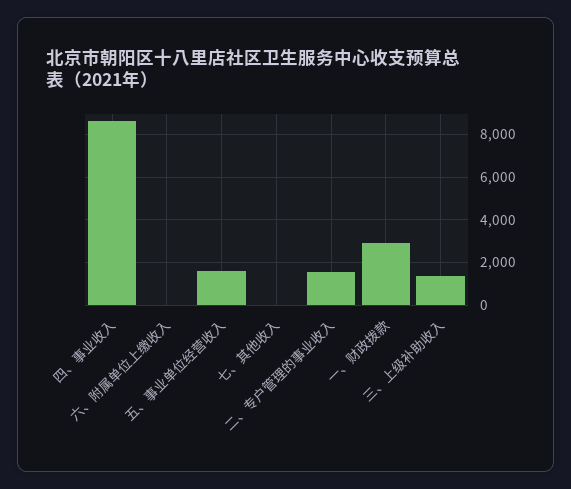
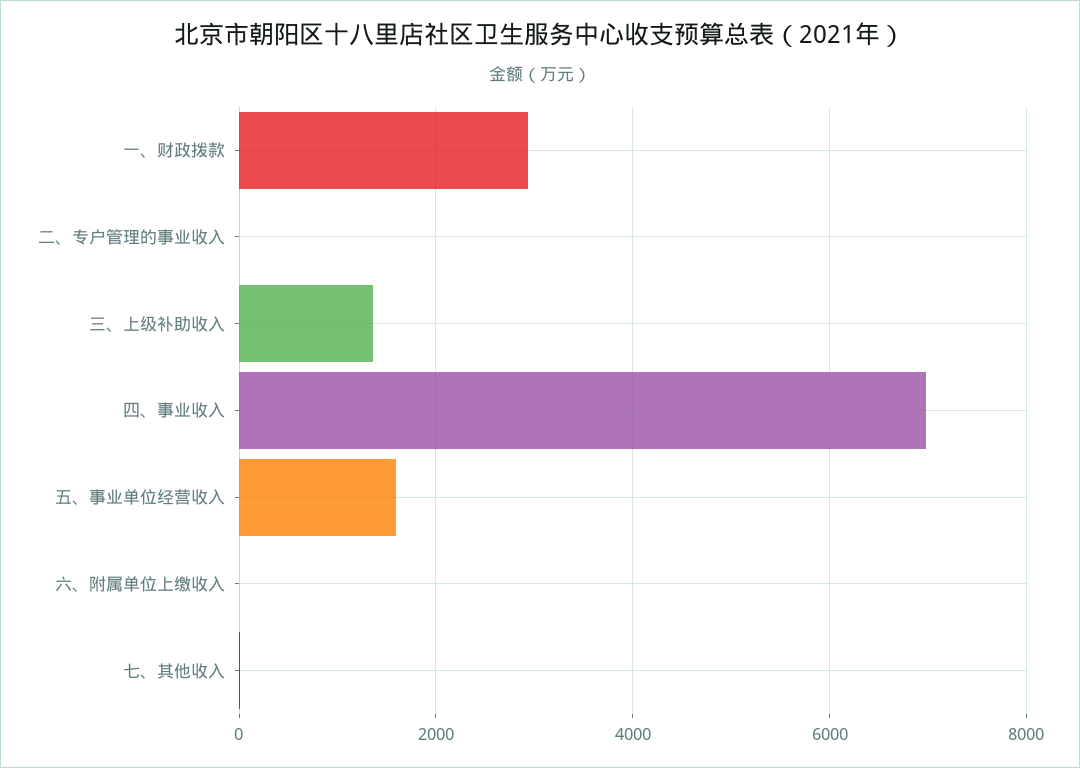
四、事业收入: 8500 -> 7000
二、专户管理的事业收入: 1500 -> 0

